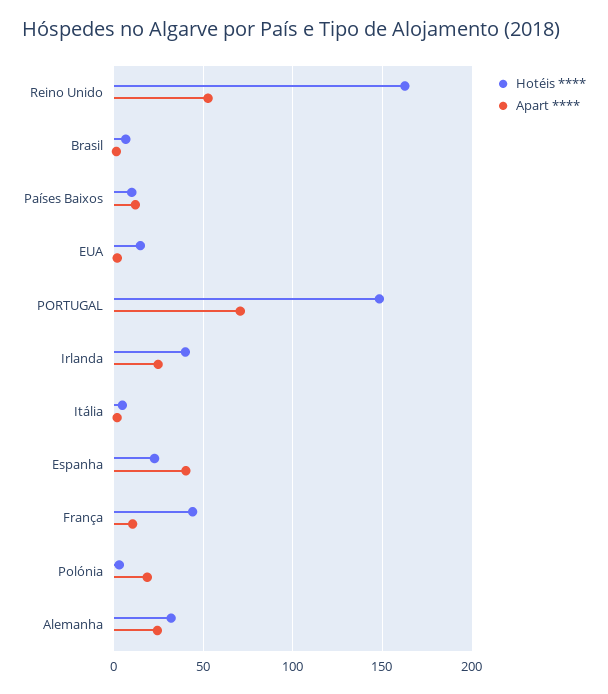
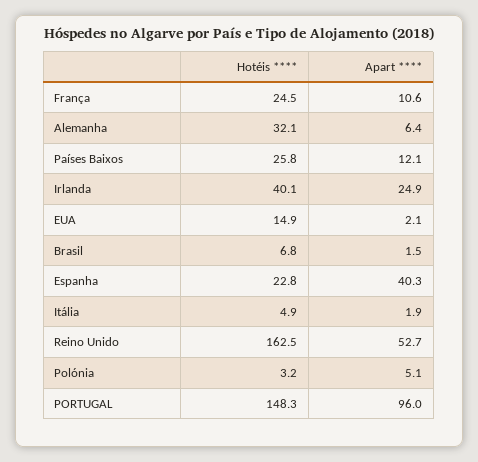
Hotéis ****, Países Baixos: 10 -> 25.8
Apart ****, PORTUGAL: 70 -> 96
Hotéis ****, França: 45 -> 24.5
Apart ****, Polónia: 20 -> 5.1
Apart ****, Alemanha: 25 -> 6.4

